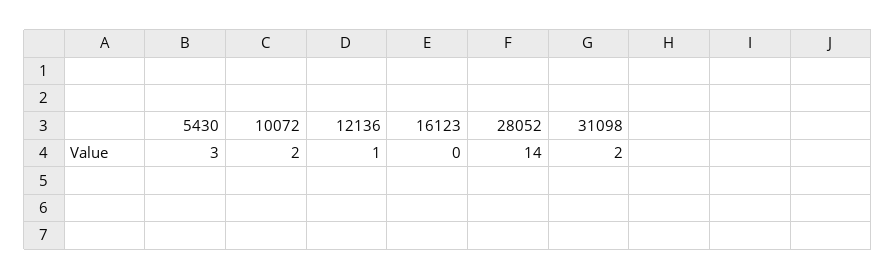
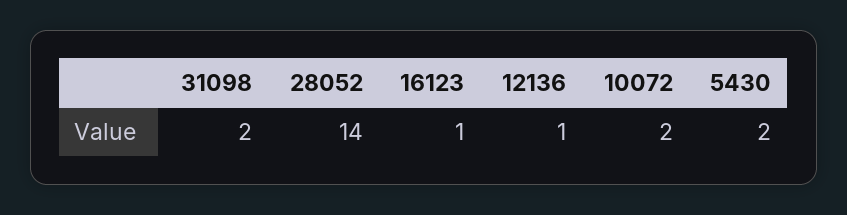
5430: 3 -> 2
16123: 0 -> 1

